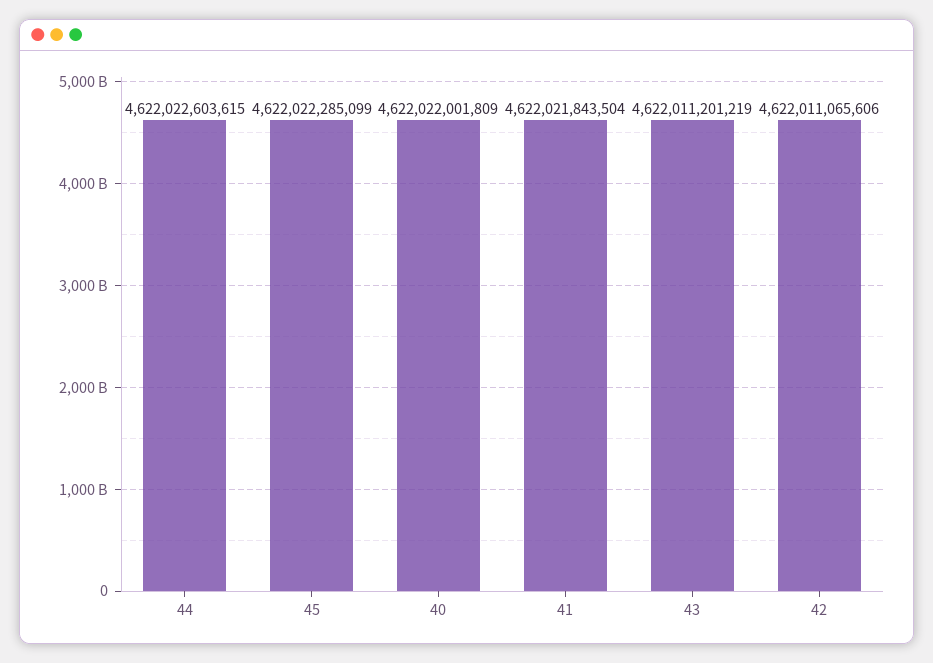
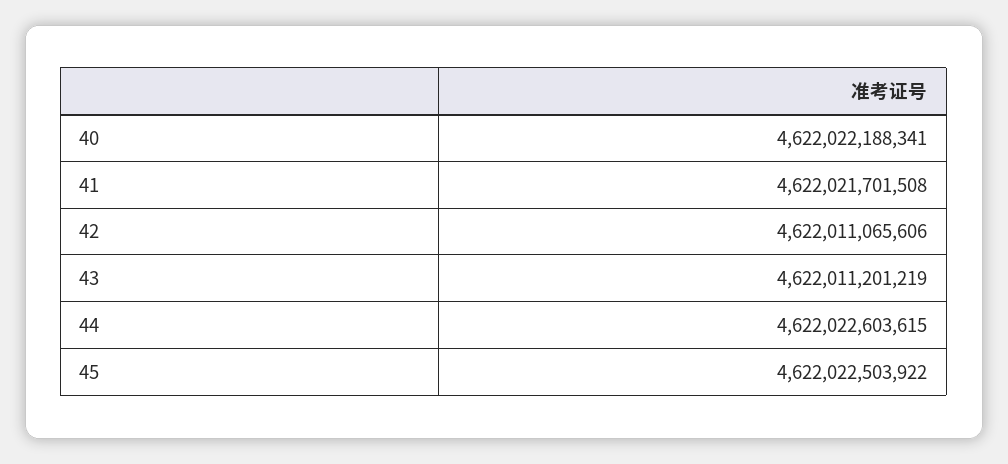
45: 4622022285099 -> 4622022503922
40: 4622022001809 -> 4622022188341
41: 4622021843504 -> 4622021701508

